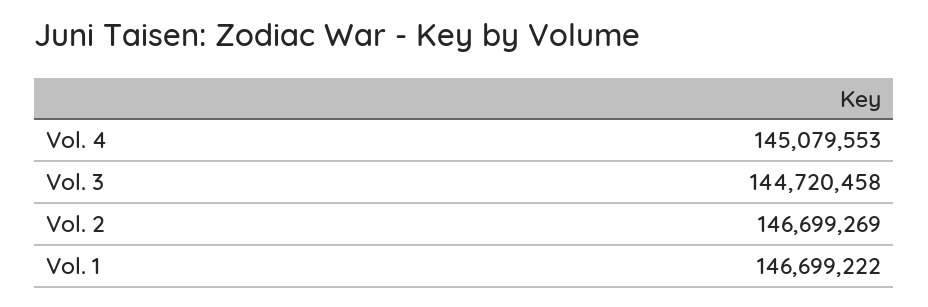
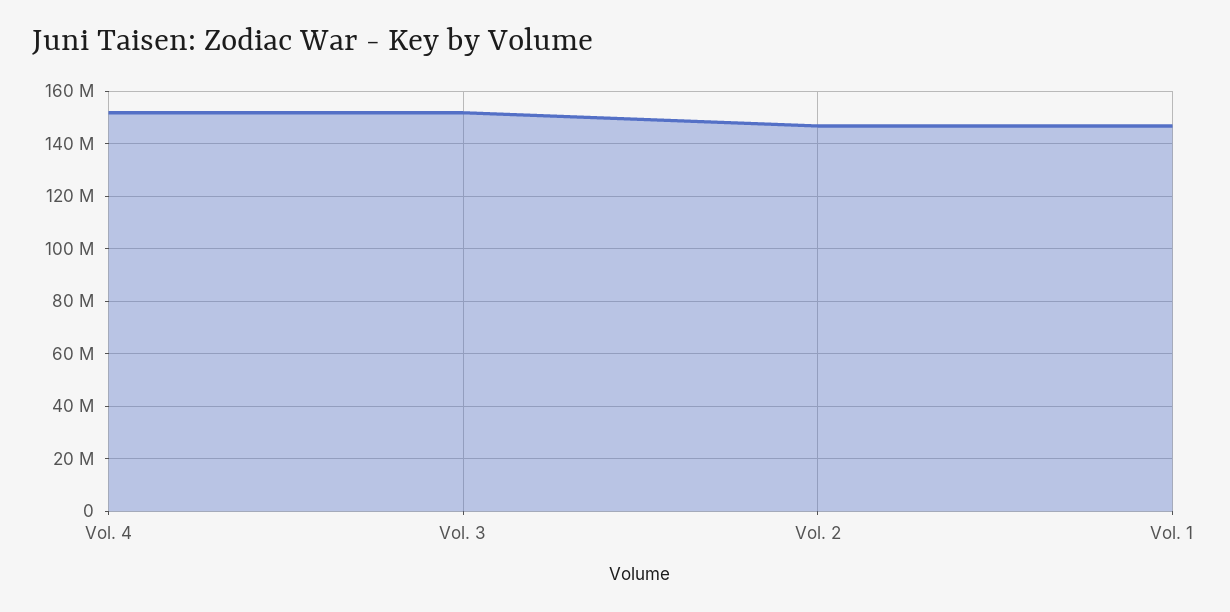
Vol. 4: 145079553 -> 152500000
Vol. 3: 144720458 -> 152500000

